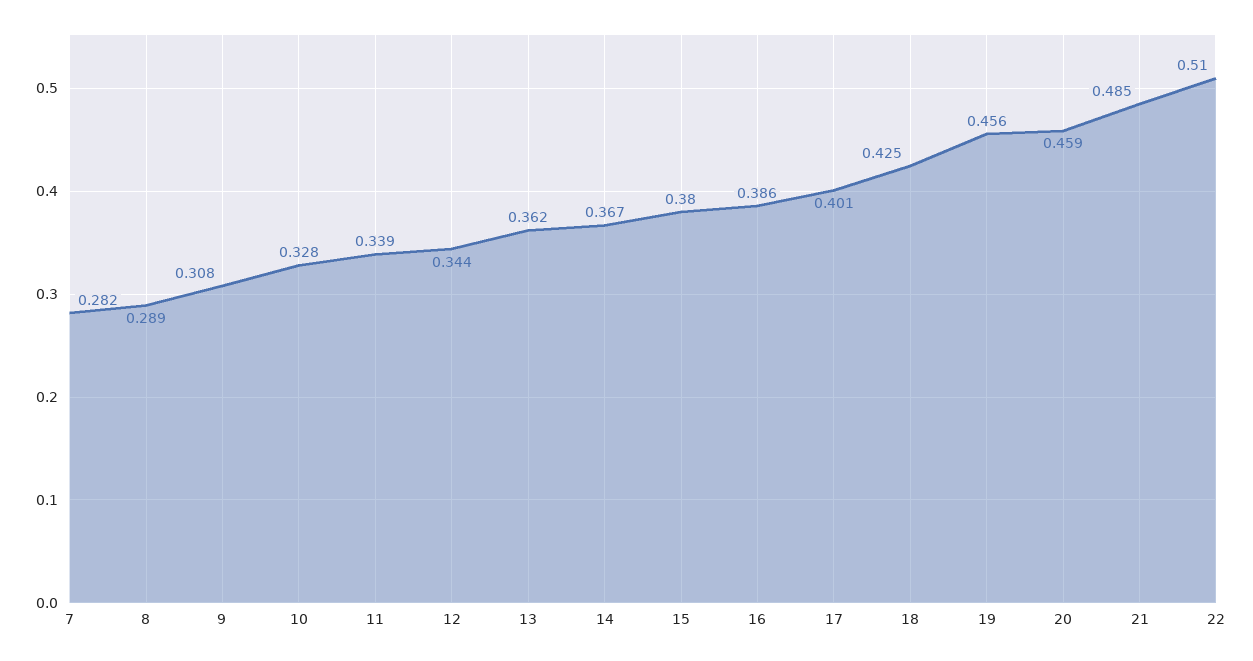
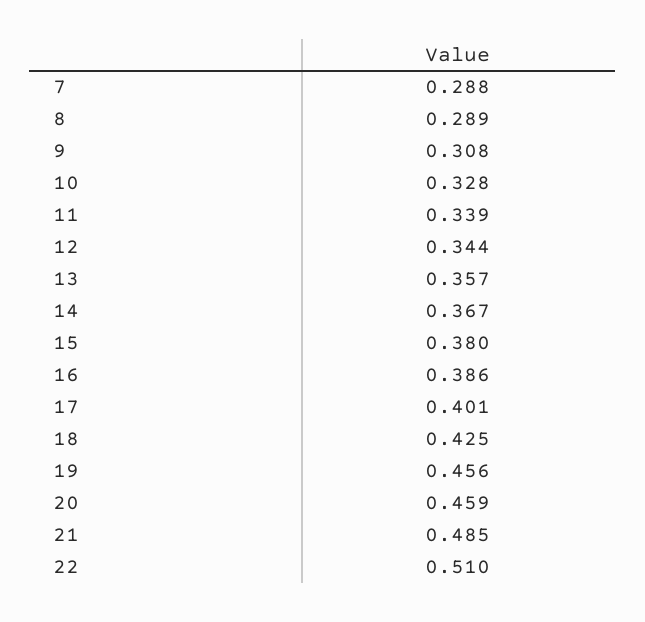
7: 0.282 -> 0.288
13: 0.362 -> 0.357

